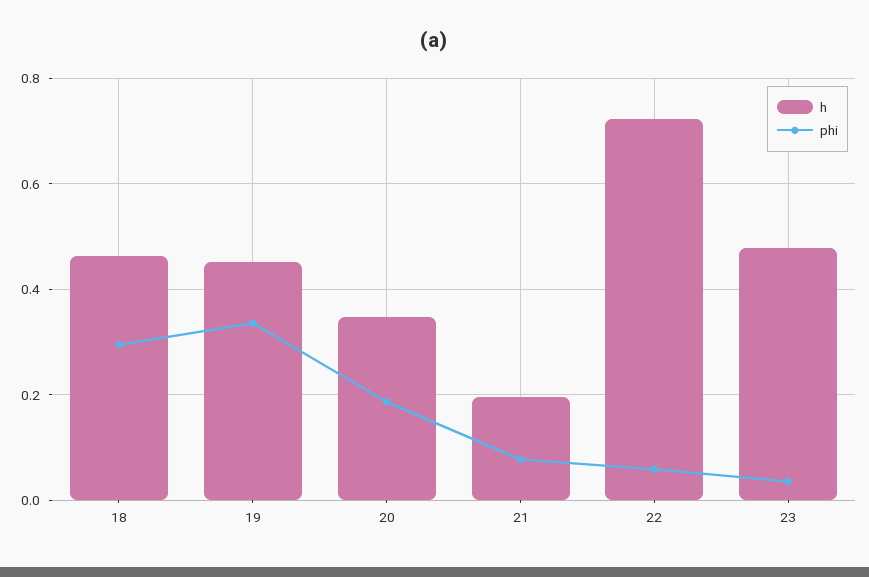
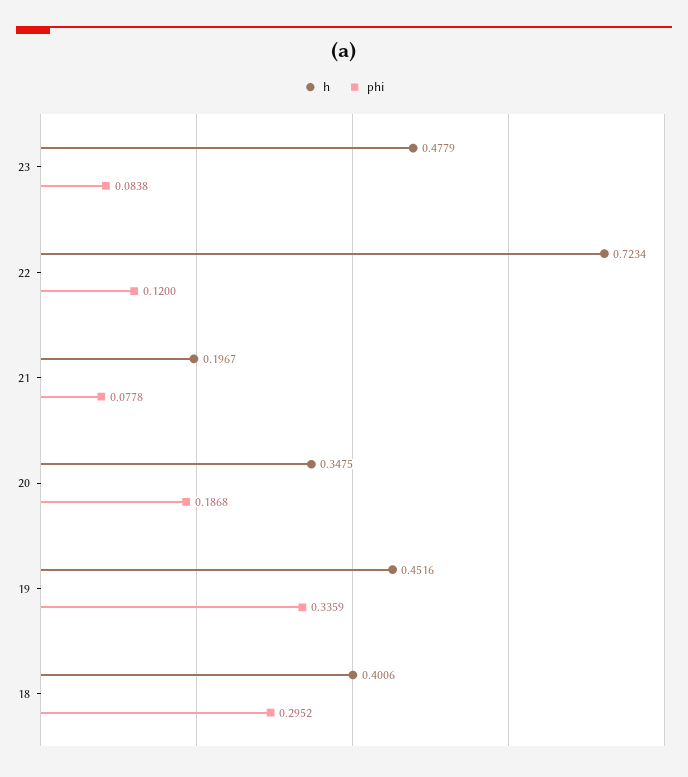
h, 18: 0.46 -> 0.4006
phi, 22: 0.06 -> 0.12
phi, 23: 0.04 -> 0.0838

